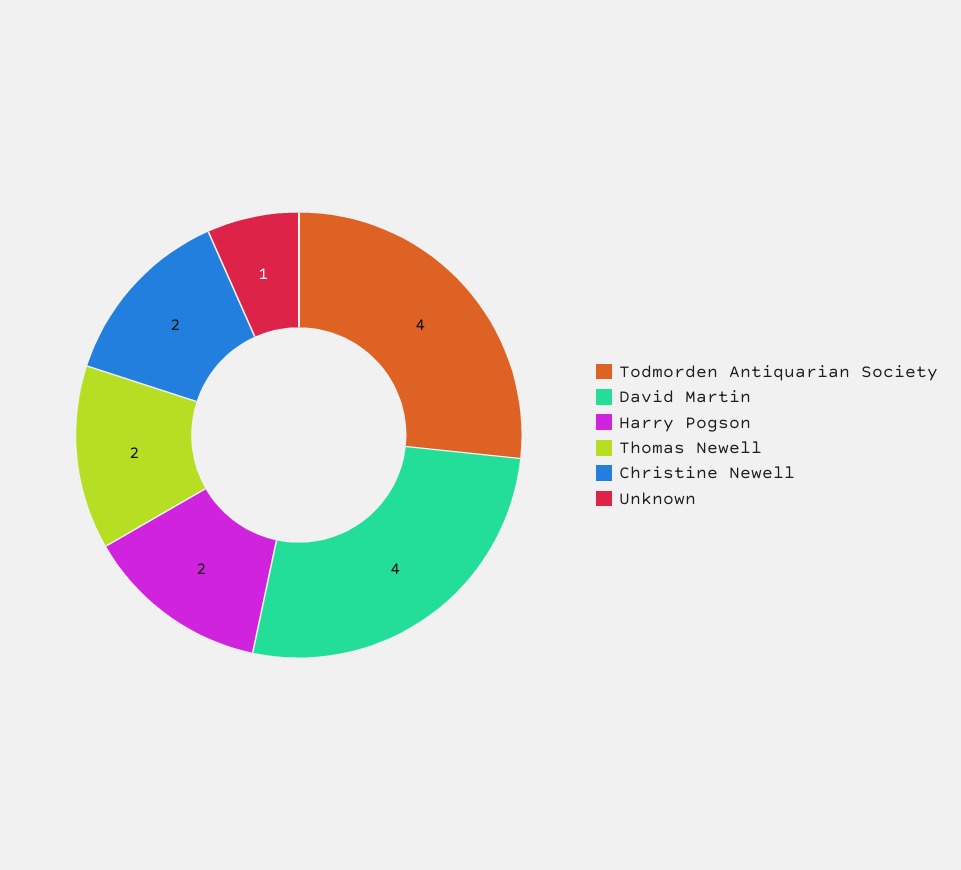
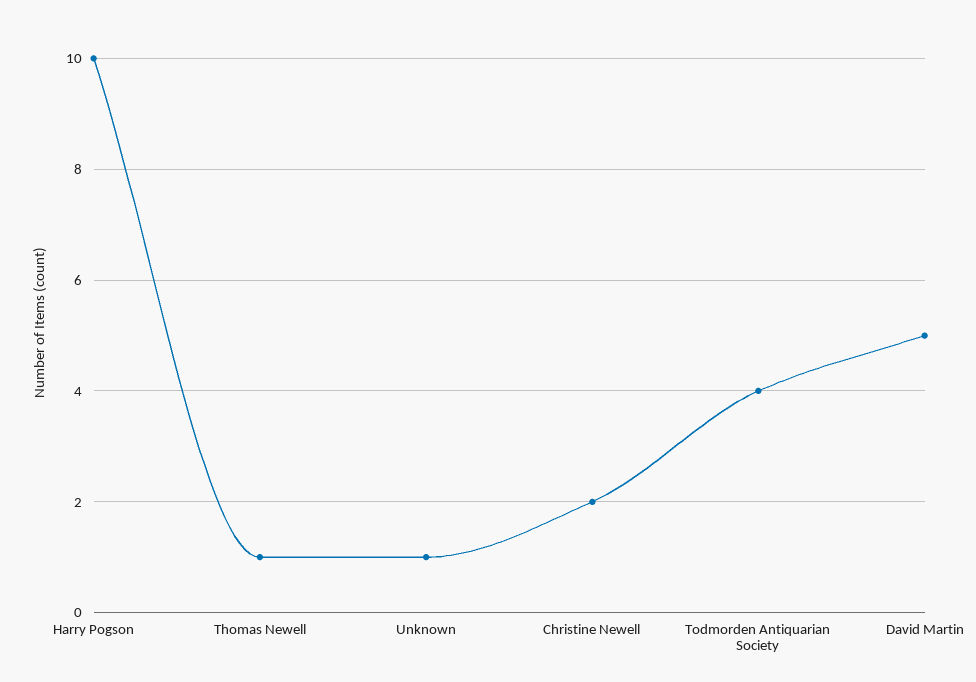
David Martin: 4 -> 5
Harry Pogson: 2 -> 10
Thomas Newell: 2 -> 1

